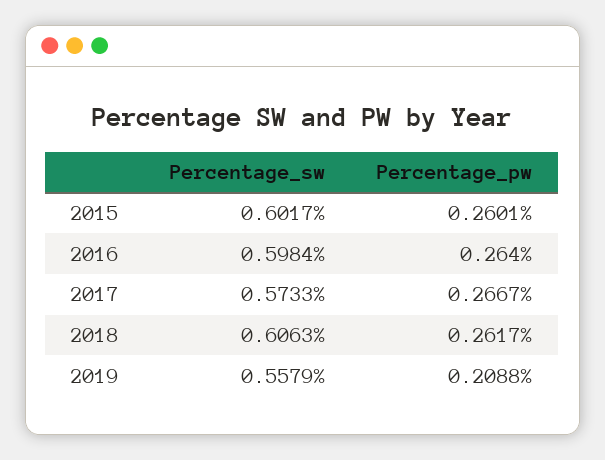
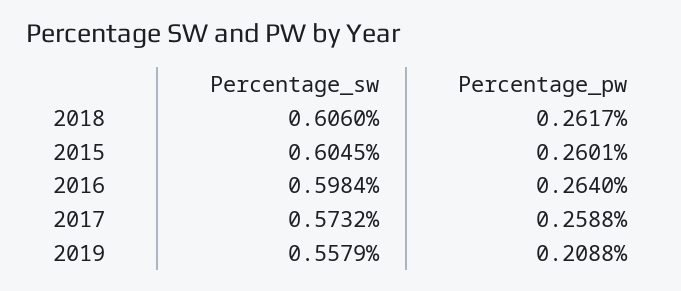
Percentage_sw, 2015: 0.6017 -> 0.6045
Percentage_sw, 2017: 0.5733 -> 0.5732
Percentage_pw, 2017: 0.2667 -> 0.2588
Percentage_sw, 2018: 0.6063 -> 0.606

